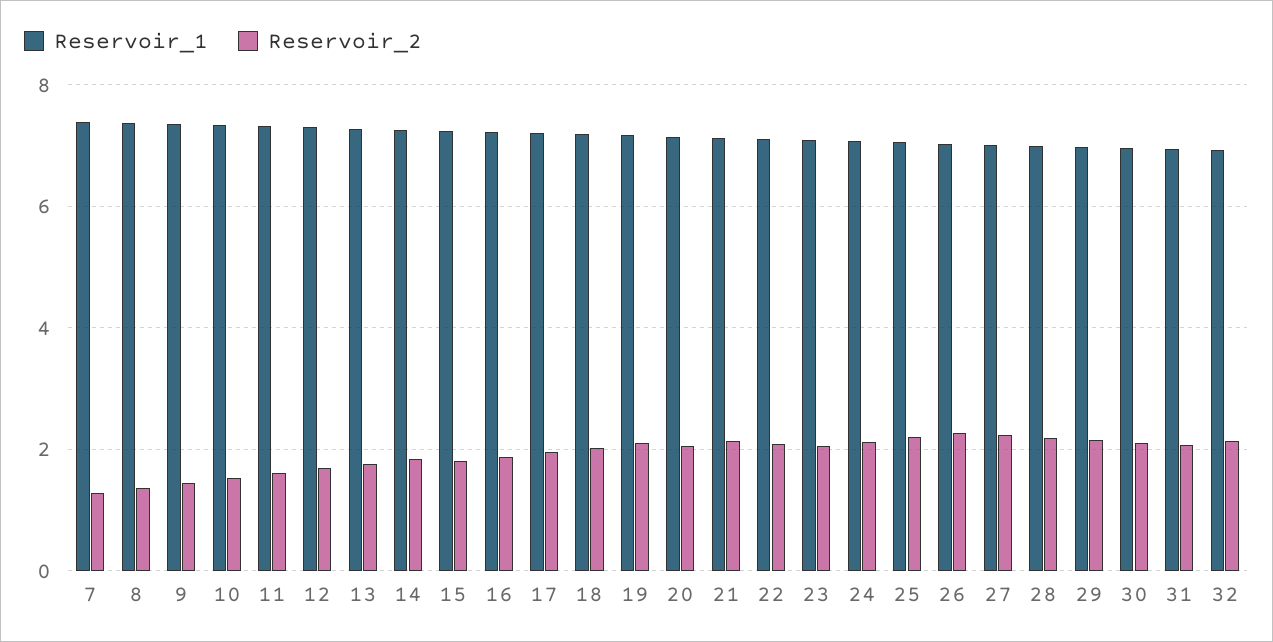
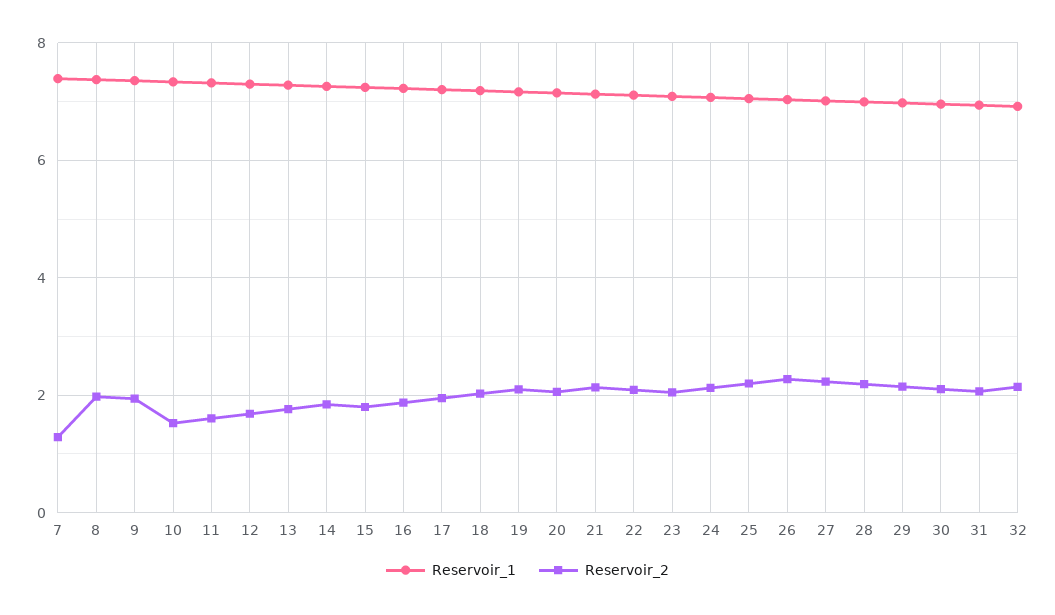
Reservoir_2, 8: 1.4 -> 2
Reservoir_2, 9: 1.4 -> 2

